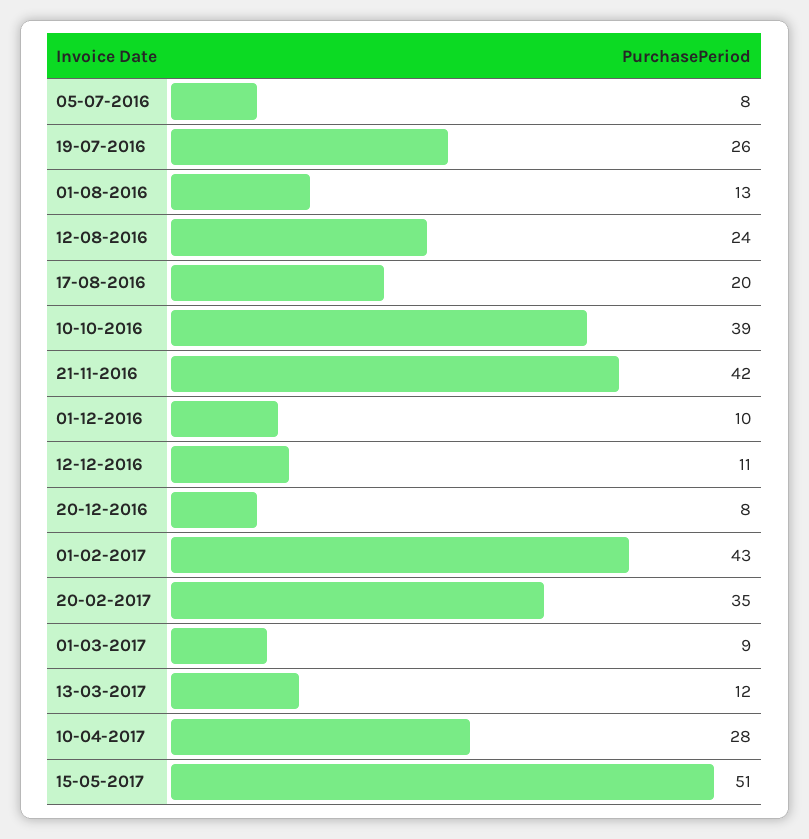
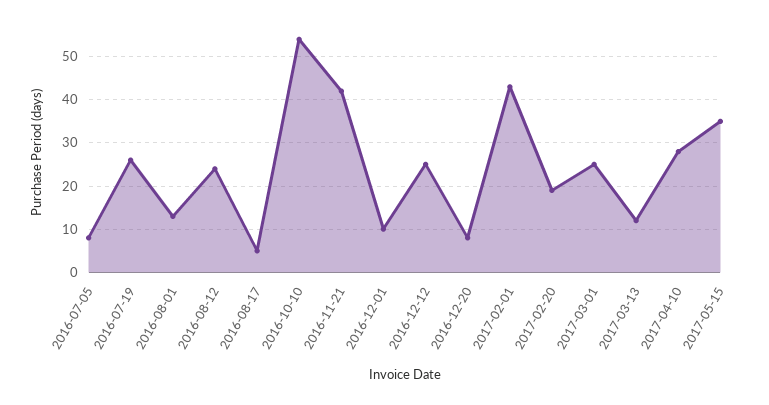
17-08-2016: 20 -> 5
10-10-2016: 39 -> 55
12-12-2016: 11 -> 25
20-02-2017: 35 -> 20
01-03-2017: 9 -> 25
15-05-2017: 51 -> 35

